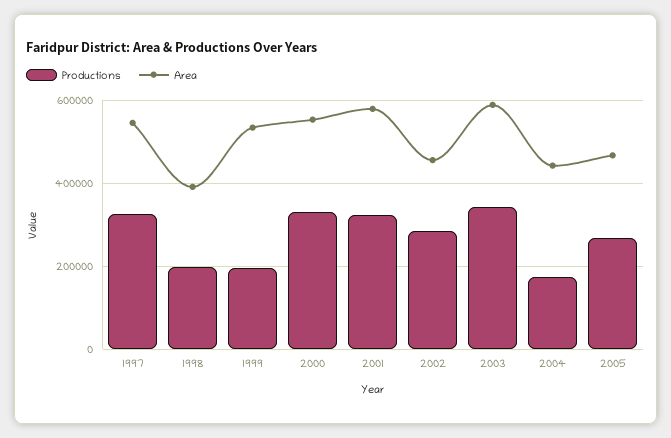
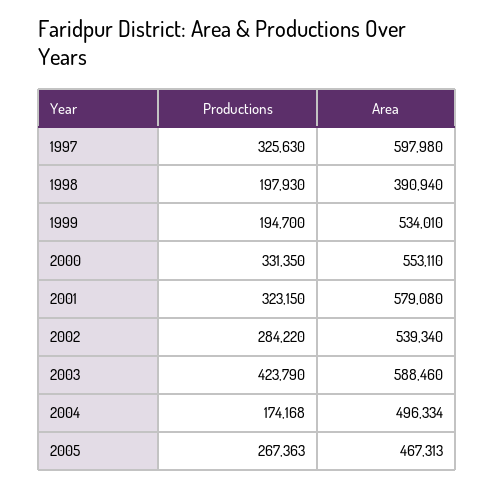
Area, 1997: 540000 -> 597980
Area, 2002: 460000 -> 539340
Productions, 2003: 340000 -> 423790
Area, 2004: 440000 -> 496334

